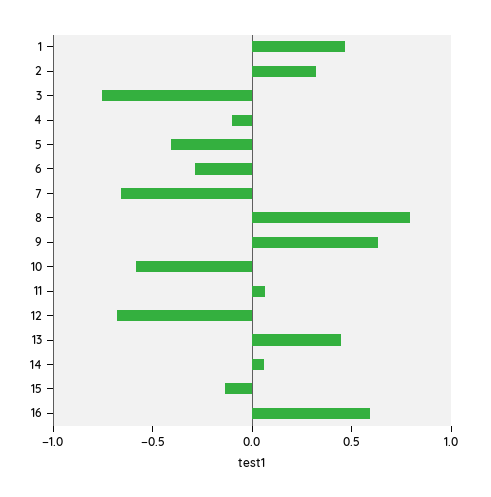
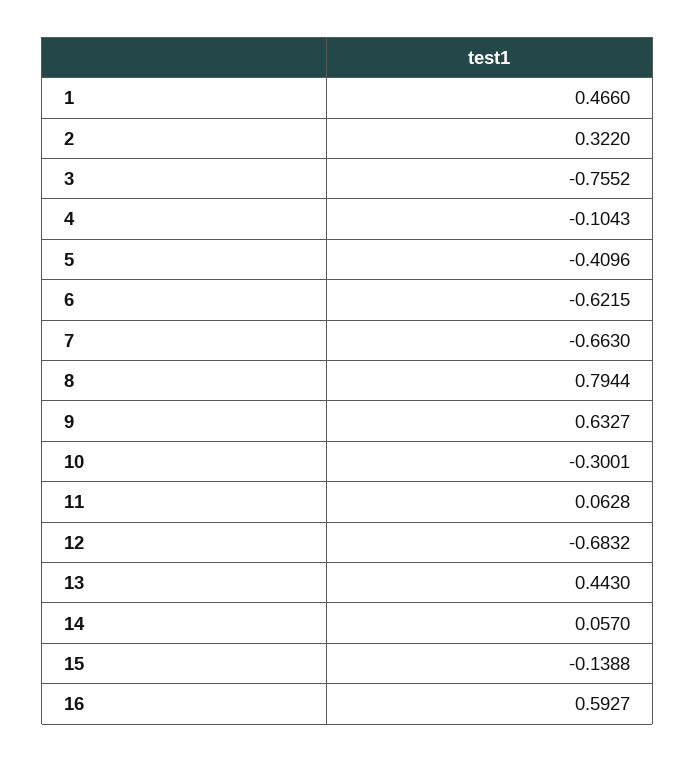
6: -0.3 -> -0.6215
10: -0.6 -> -0.3001

